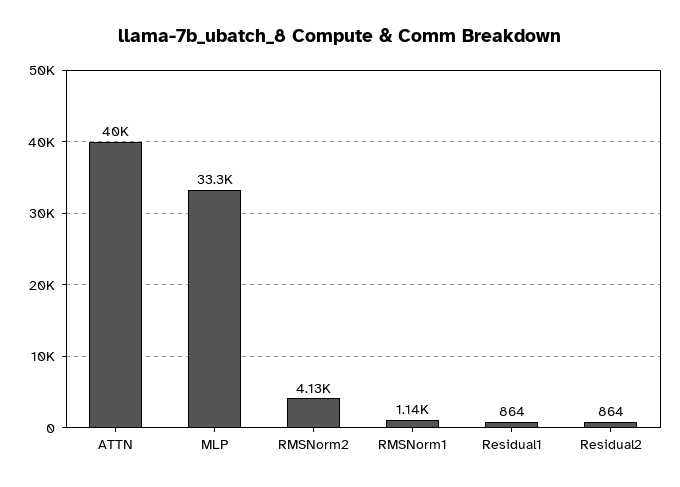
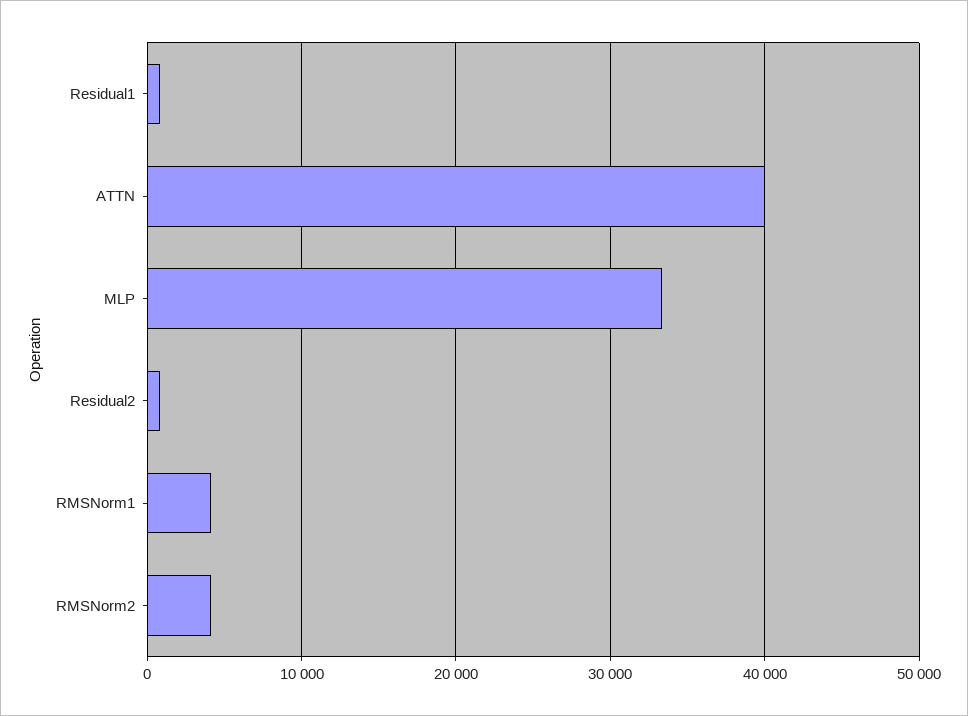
RMSNorm1: 1140 -> 4000

